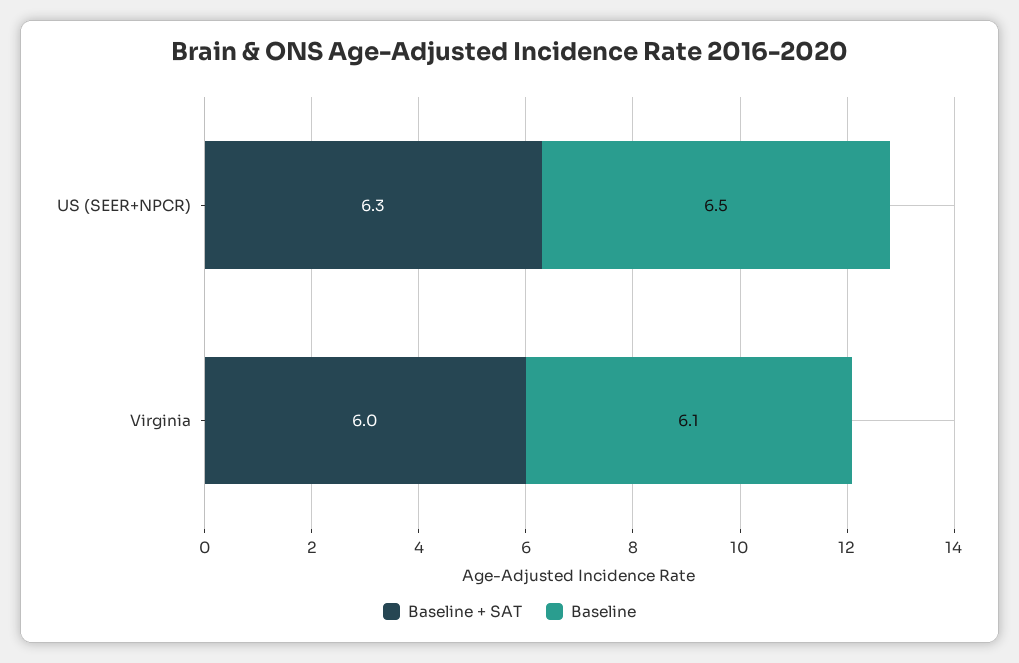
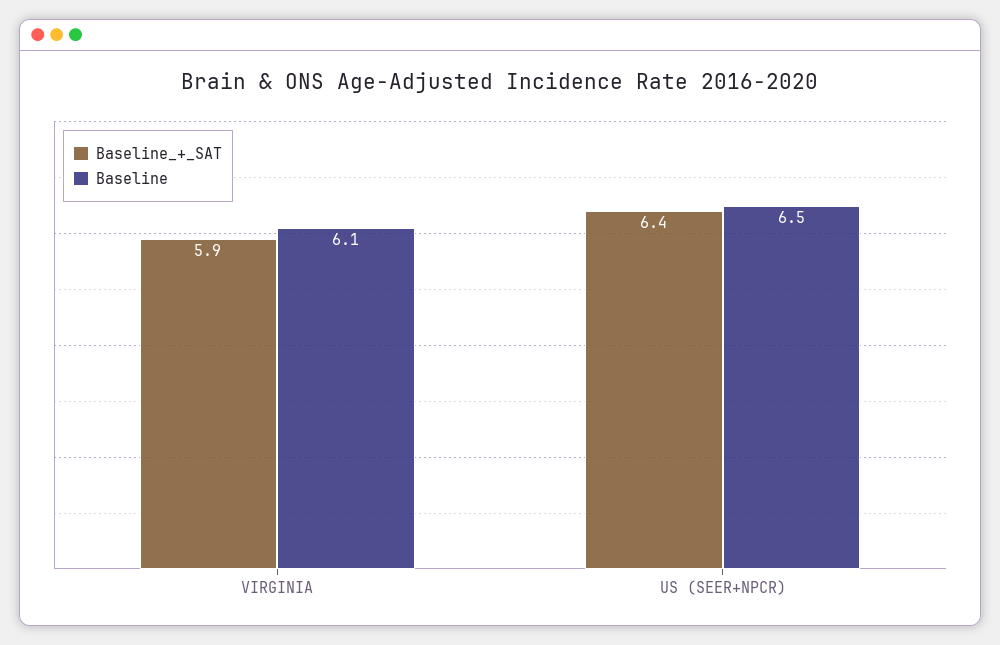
Baseline + SAT, US (SEER+NPCR): 6.3 -> 6.4
Baseline + SAT, Virginia: 6 -> 5.9

